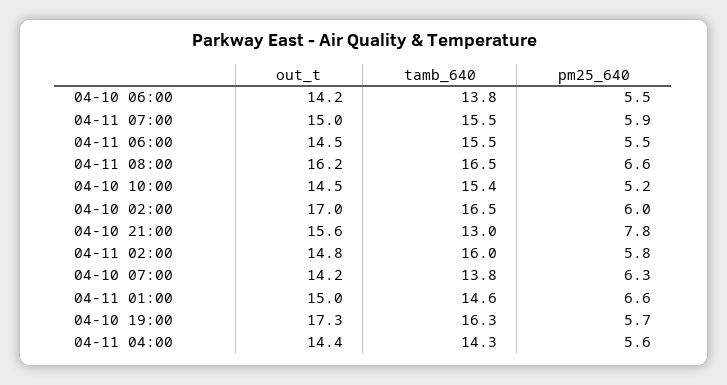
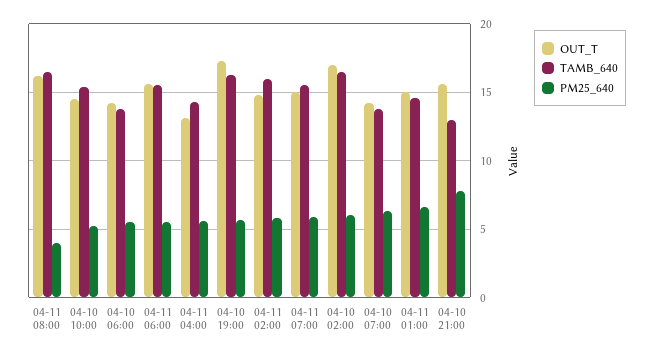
out_t, 04-11 06:00: 14.5 -> 15.5
pm25_640, 04-11 08:00: 6.6 -> 4
out_t, 04-11 04:00: 14.4 -> 13

